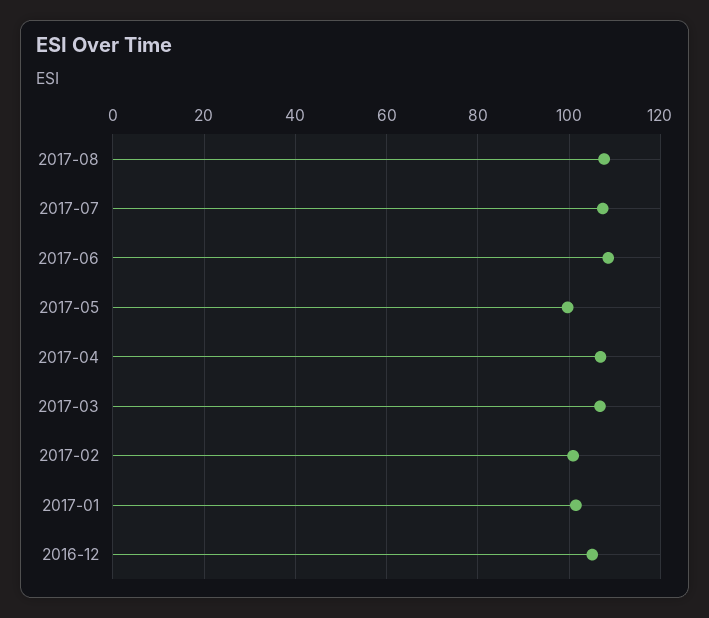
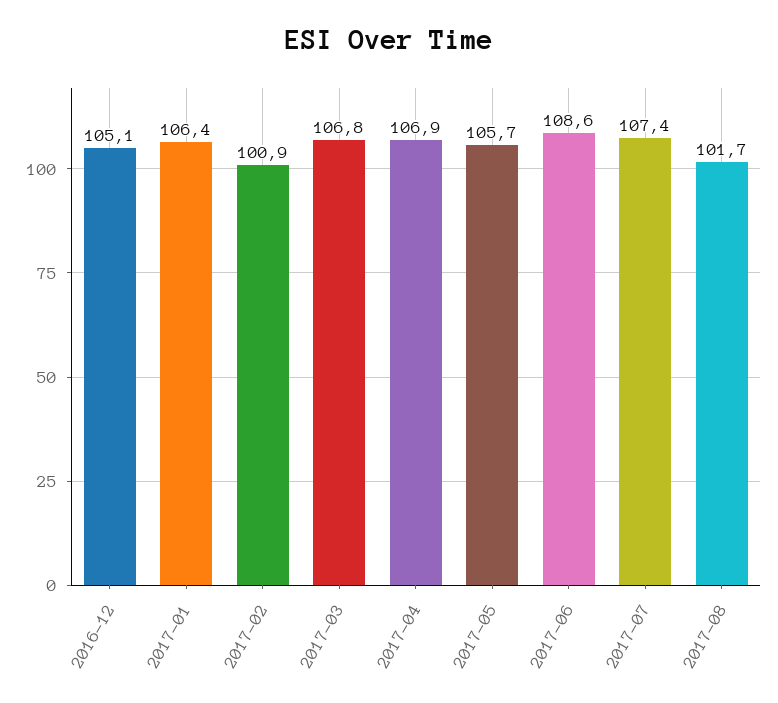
2017-08: 108 -> 101.7
2017-05: 100 -> 105.7
2017-01: 102 -> 106.4

